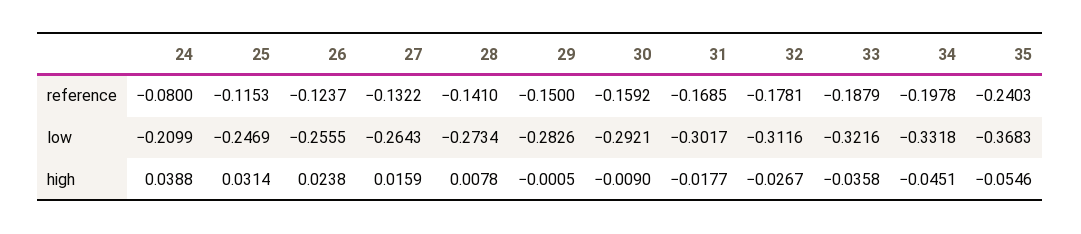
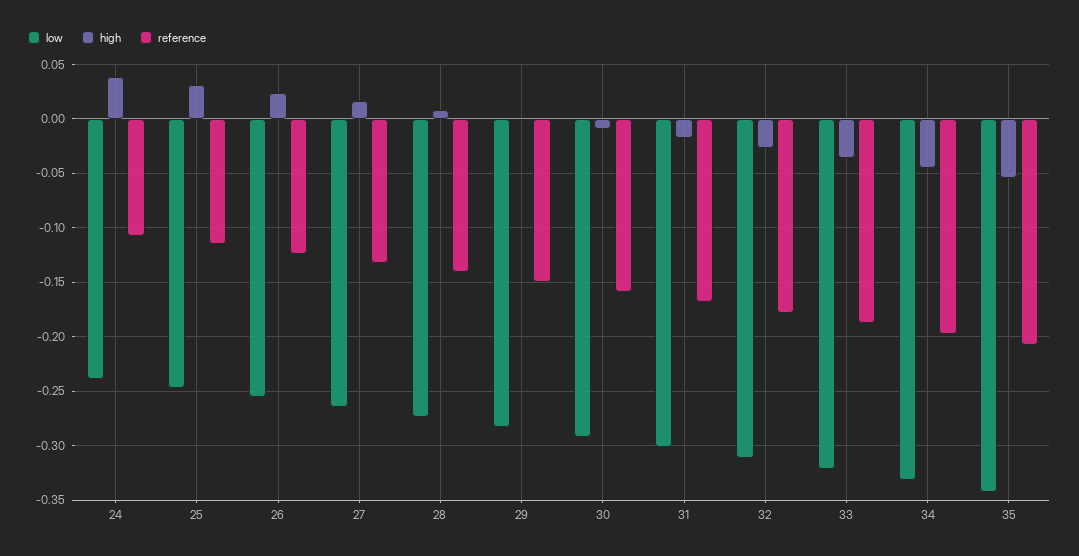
reference, 24: -0.08 -> -0.11
reference, 35: -0.2403 -> -0.21
low, 24: -0.2099 -> -0.24
low, 35: -0.3683 -> -0.34

